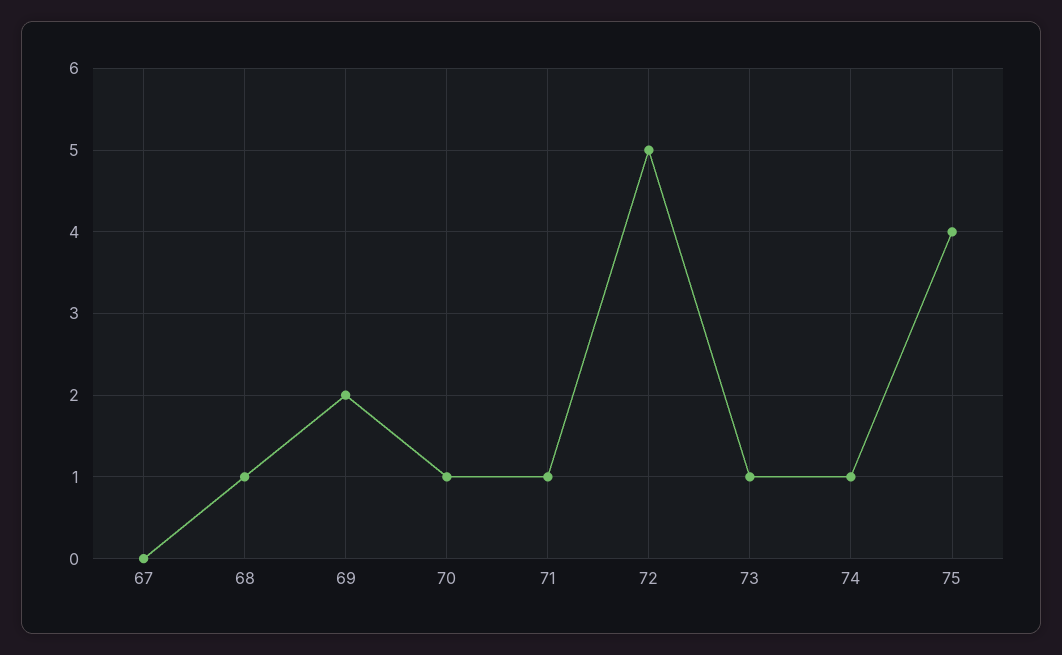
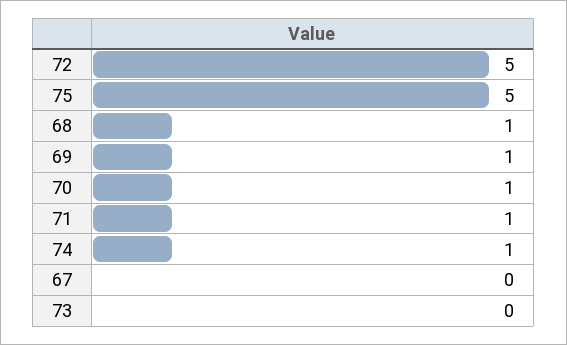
69: 2 -> 1
73: 1 -> 0
75: 4 -> 5

